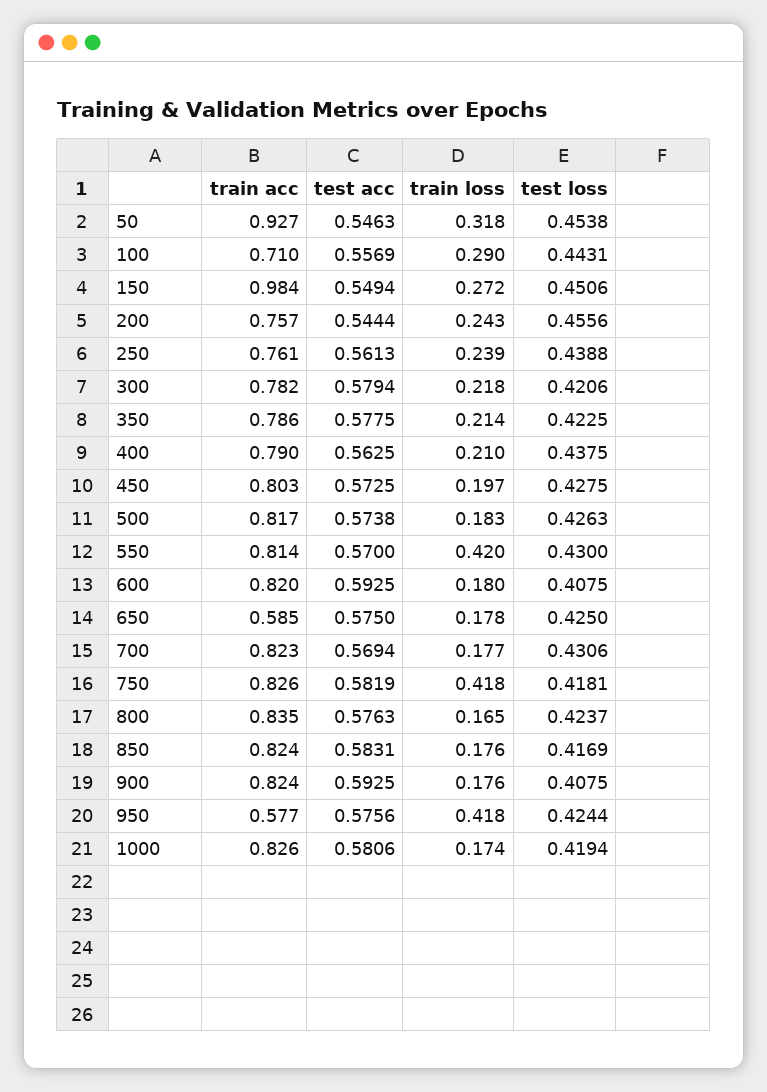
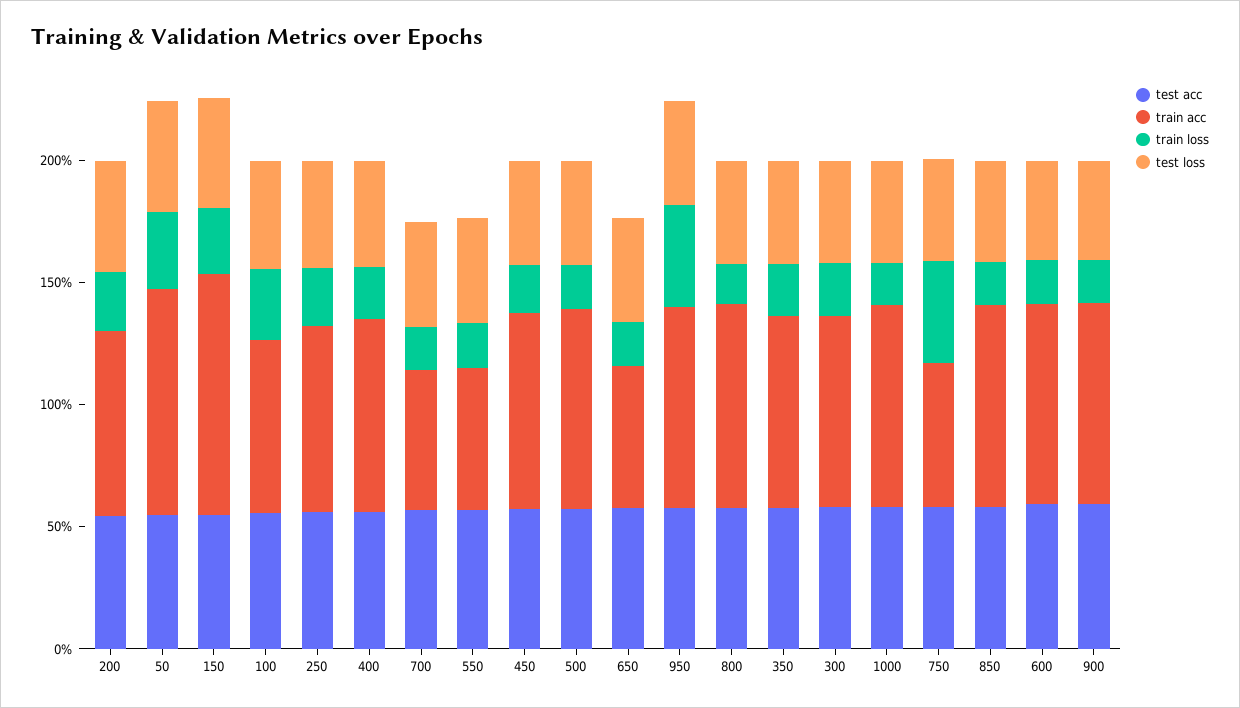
train acc, 550: 0.814 -> 0.6
train loss, 550: 0.42 -> 0.2
train acc, 700: 0.823 -> 0.6
train acc, 750: 0.826 -> 0.6
train acc, 950: 0.577 -> 0.8

